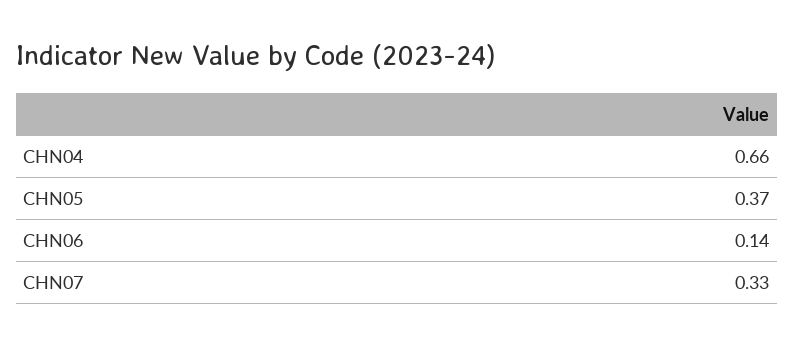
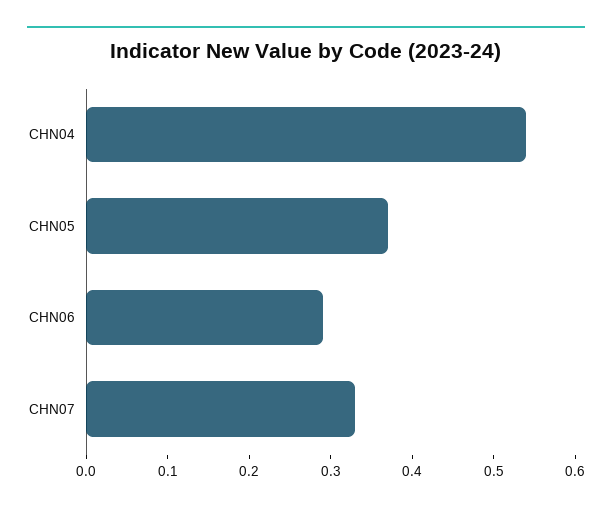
CHN04: 0.66 -> 0.54
CHN06: 0.14 -> 0.29

